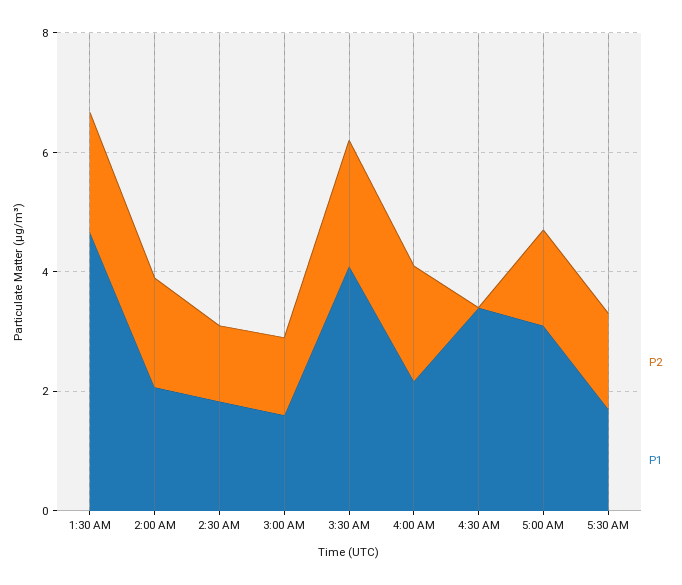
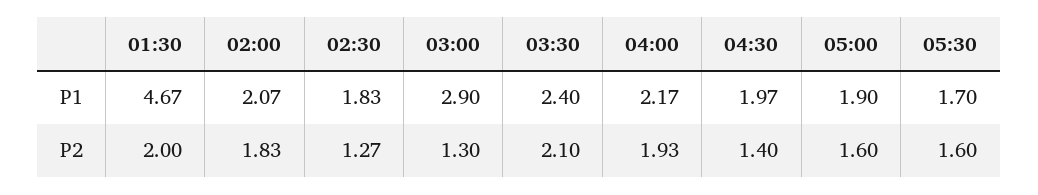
P1, 3:00 AM: 1.5 -> 2.9
P1, 3:30 AM: 4 -> 2.4
P2, 4:30 AM: 0 -> 1.4
P1, 4:30 AM: 3.5 -> 1.97
P1, 5:00 AM: 3 -> 1.9

